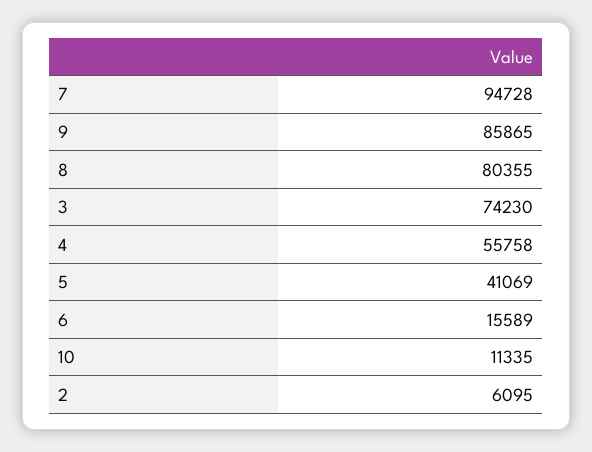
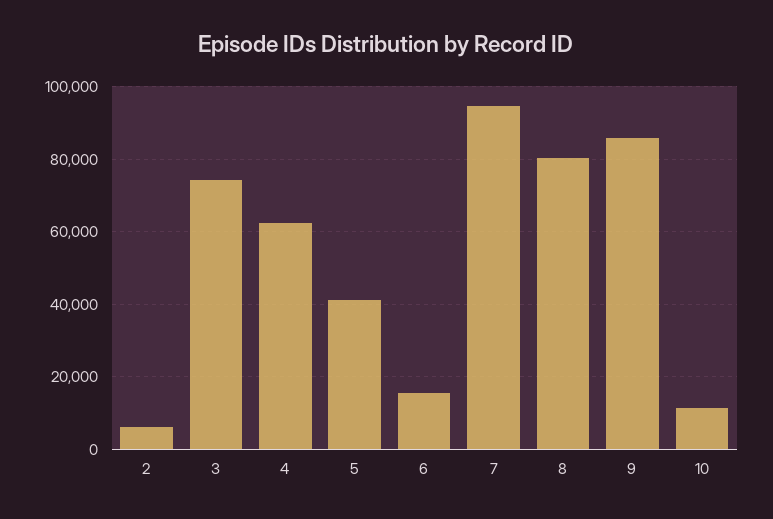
4: 55758 -> 62000

